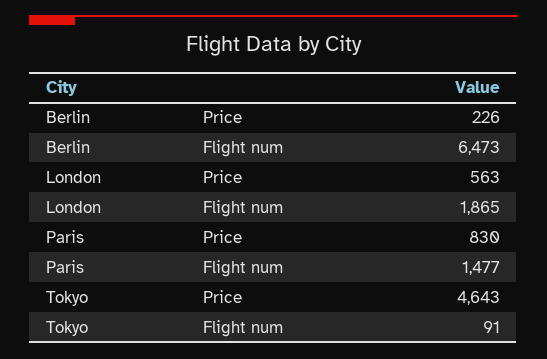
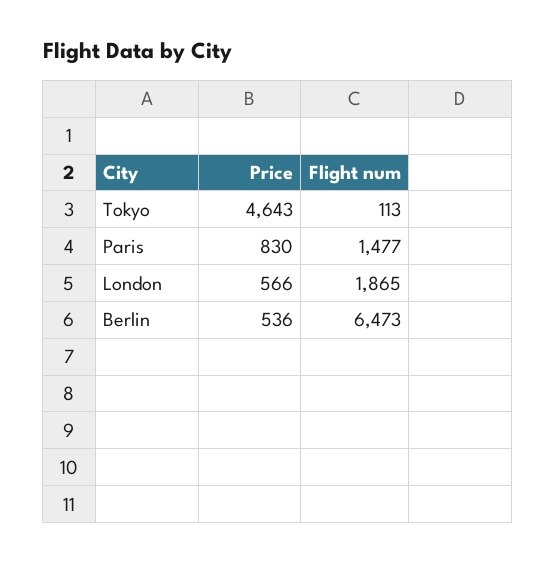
Berlin, Price: 226 -> 536
London, Price: 563 -> 566
Tokyo, Flight num: 91 -> 113

